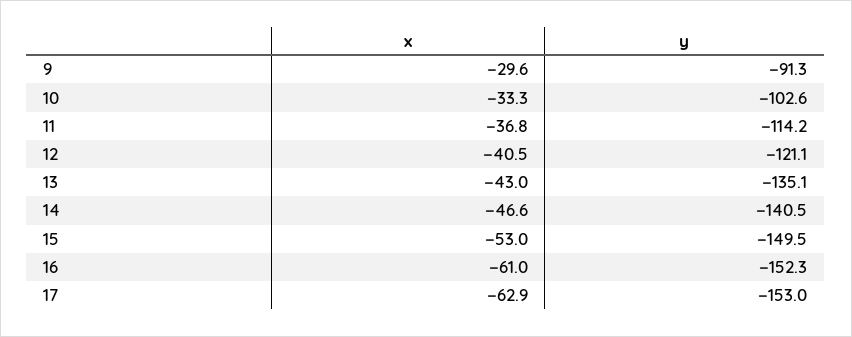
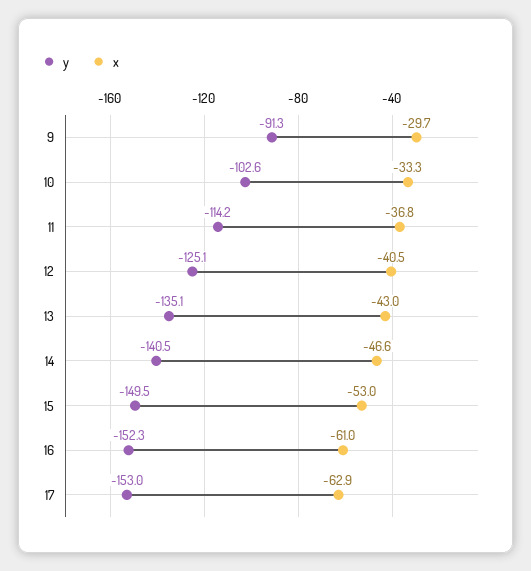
x, 9: -29.6 -> -29.7
y, 12: -121.1 -> -125.1

